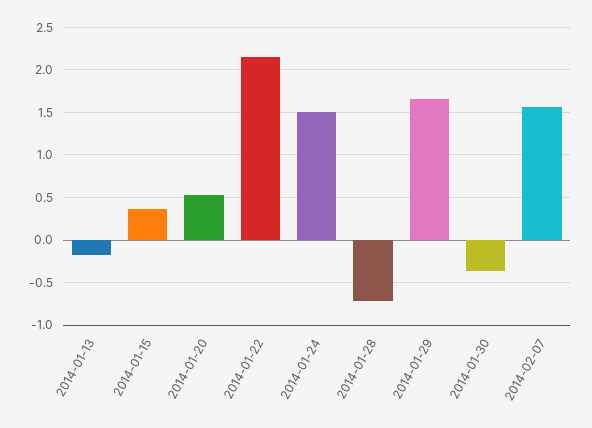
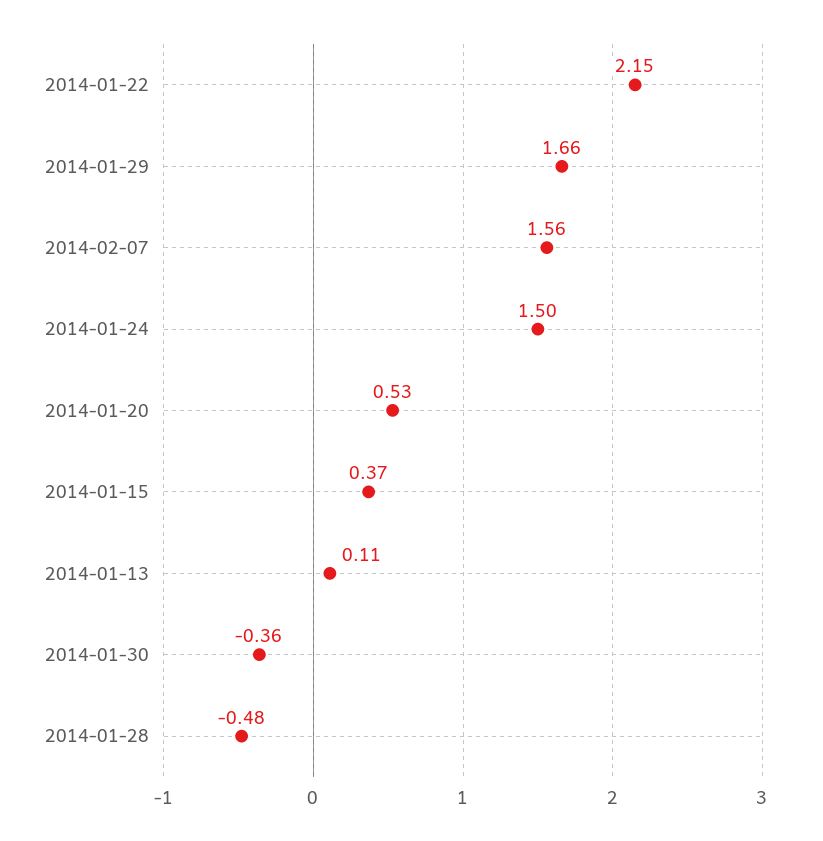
2014-01-13: -0.2 -> 0.11
2014-01-28: -0.7 -> -0.48

